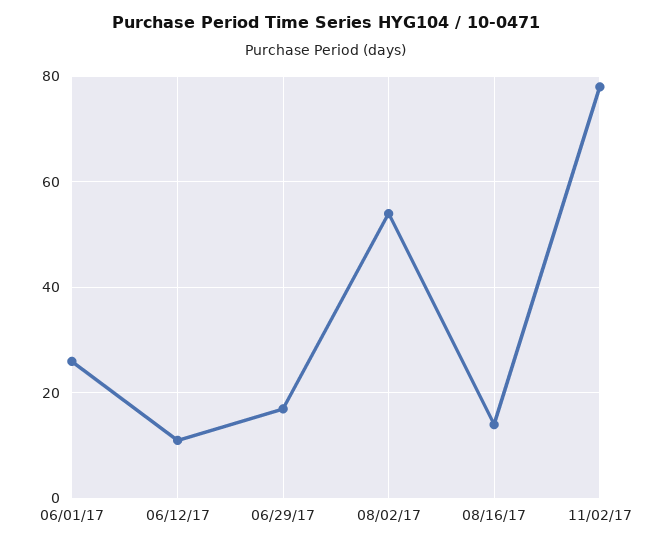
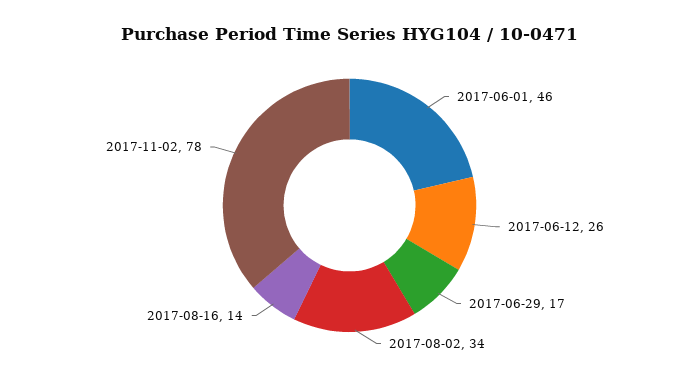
06/01/17: 25 -> 46
06/12/17: 10 -> 26
08/02/17: 55 -> 34

